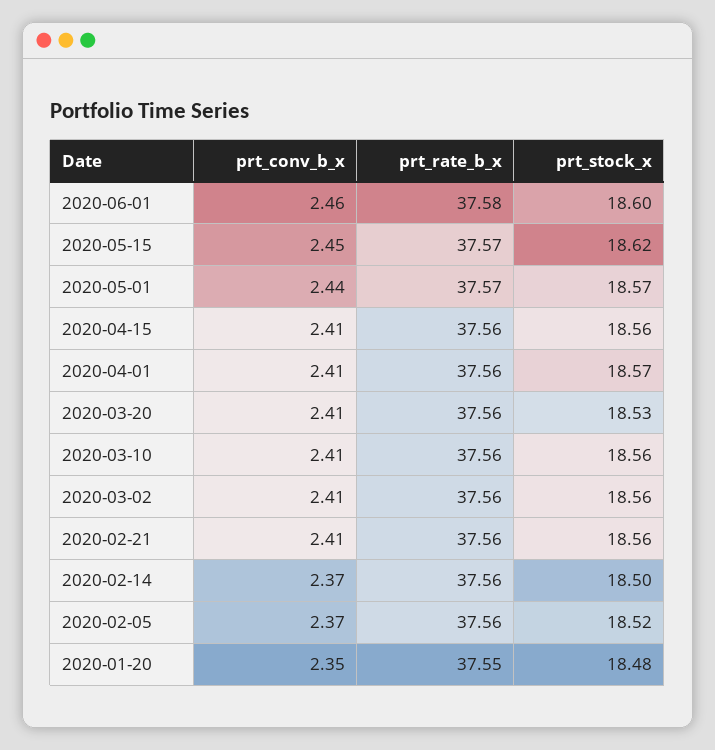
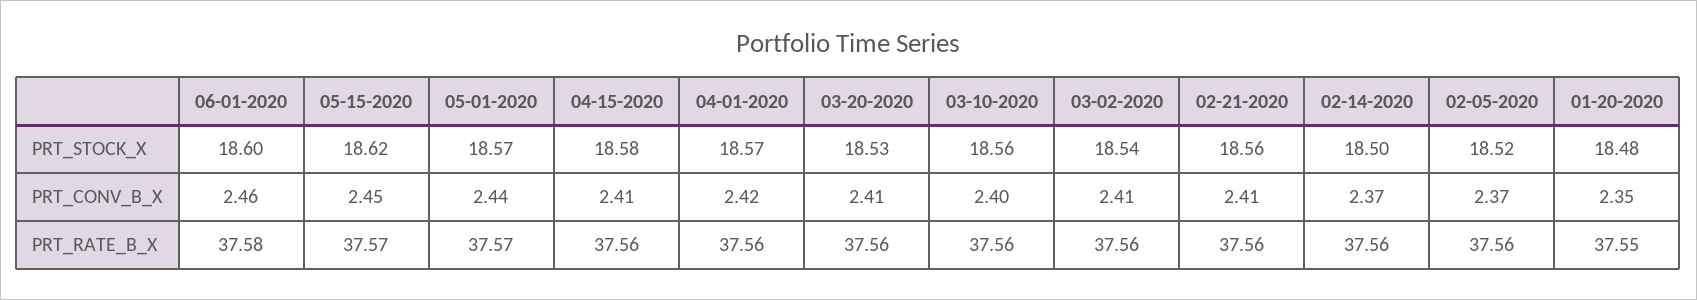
prt_stock_x, 2020-04-15: 18.56 -> 18.58
prt_conv_b_x, 2020-04-01: 2.41 -> 2.42
prt_conv_b_x, 2020-03-10: 2.41 -> 2.4
prt_stock_x, 2020-03-02: 18.56 -> 18.54

